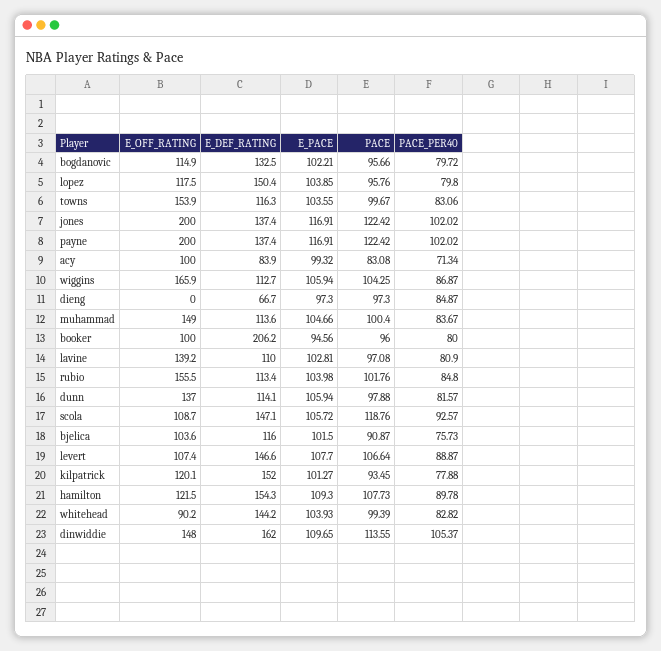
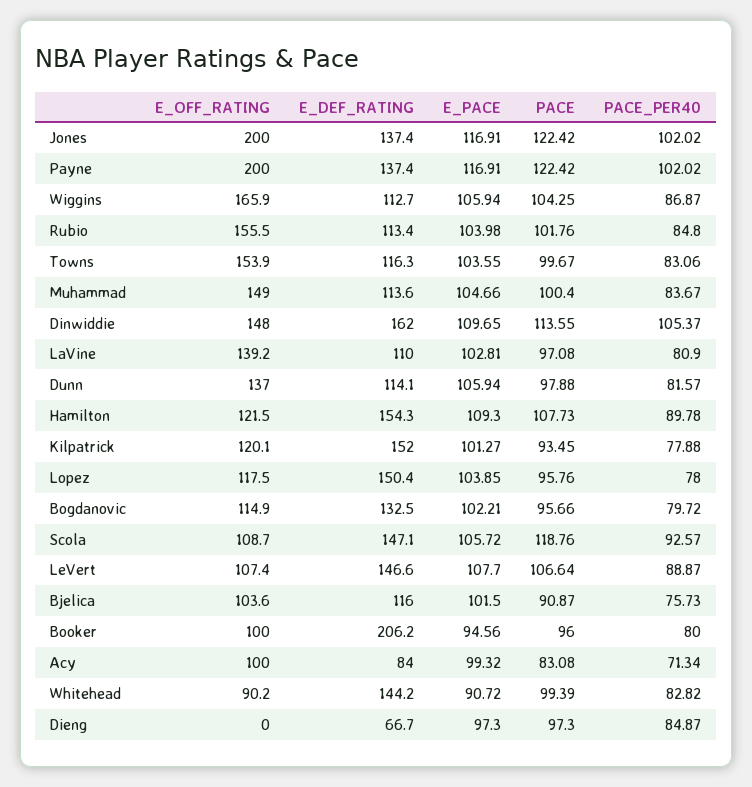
PACE_PER40, lopez: 79.8 -> 78
E_DEF_RATING, acy: 83.9 -> 84
E_PACE, whitehead: 103.93 -> 90.72

